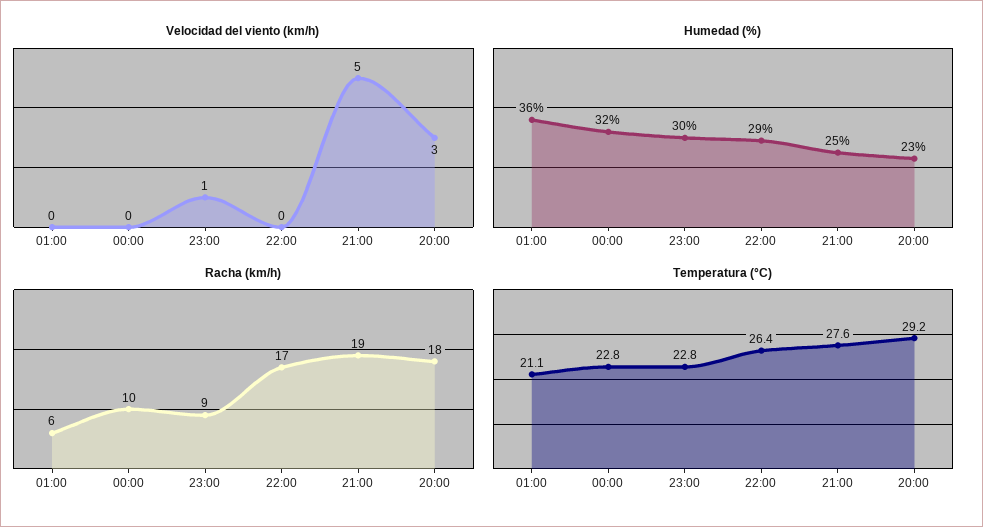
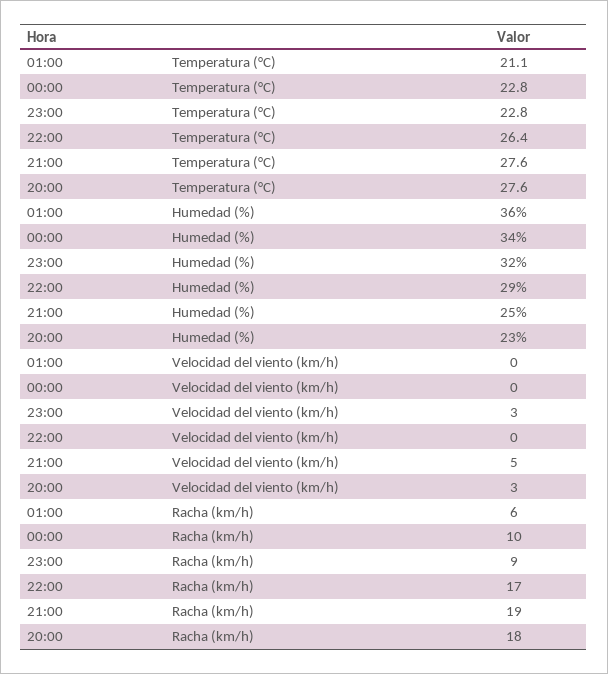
Velocidad del viento (km/h), 23:00: 1 -> 3
Humedad (%), 00:00: 32 -> 34
Humedad (%), 23:00: 30 -> 32
Temperatura (°C), 20:00: 29.2 -> 27.6

